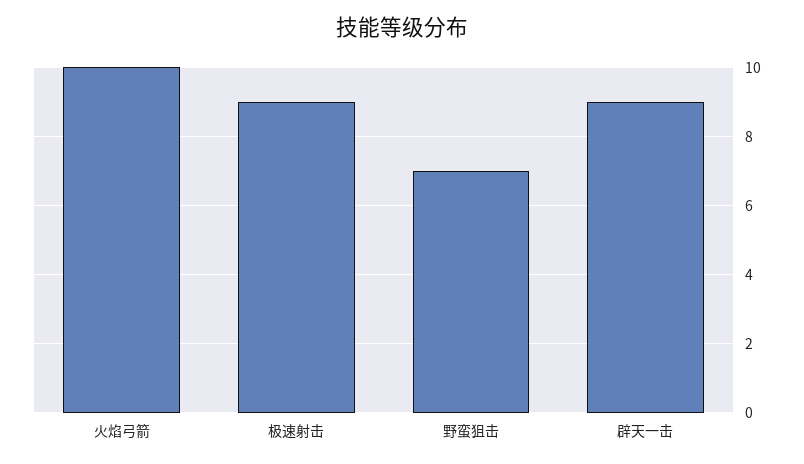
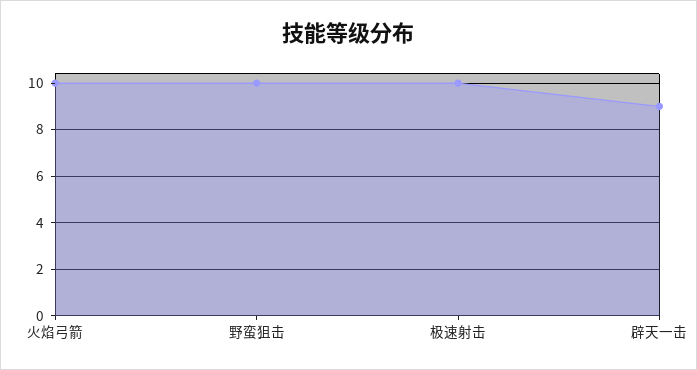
极速射击: 9 -> 10
野蛮狙击: 7 -> 10

